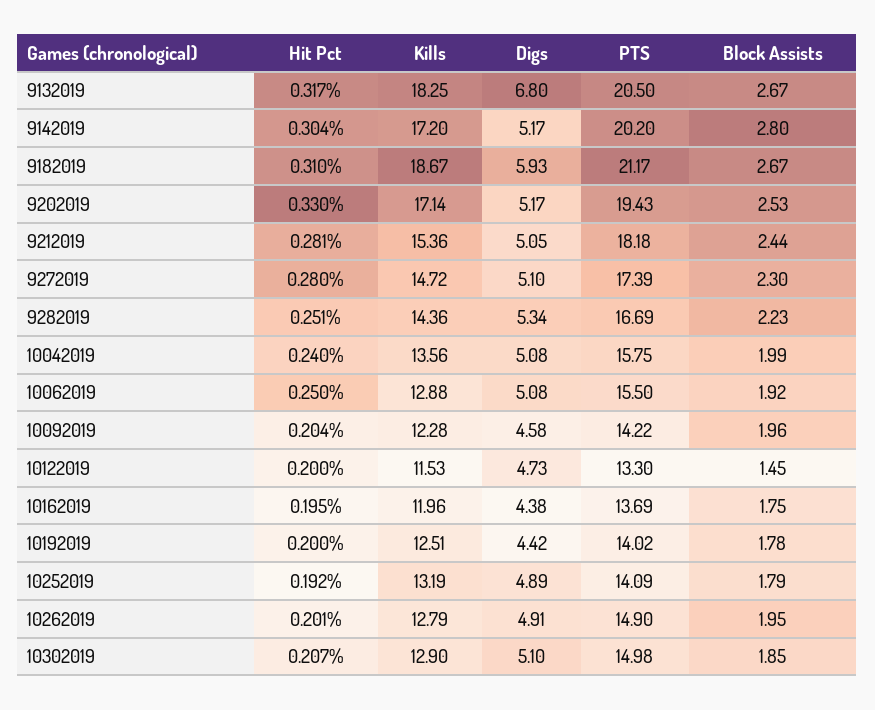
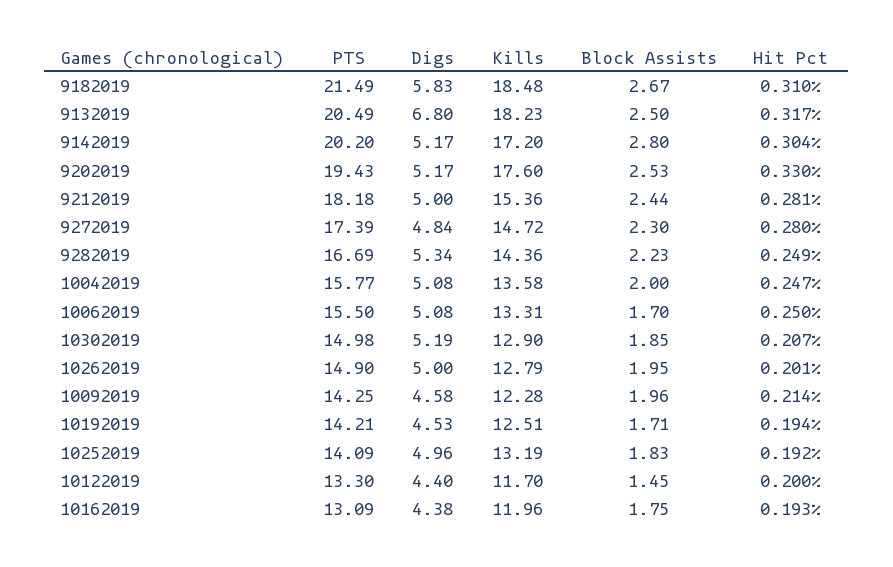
Kills, 9132019: 18.25 -> 18.23
PTS, 9132019: 20.5 -> 20.49
Block Assists, 9132019: 2.67 -> 2.5
Kills, 9182019: 18.67 -> 18.48
Digs, 9182019: 5.93 -> 5.83
PTS, 9182019: 21.17 -> 21.49
Kills, 9202019: 17.14 -> 17.6
Digs, 9212019: 5.05 -> 5
Digs, 9272019: 5.1 -> 4.84
Hit Pct, 9282019: 0.251 -> 0.249
Hit Pct, 10042019: 0.24 -> 0.247
Kills, 10042019: 13.56 -> 13.58
PTS, 10042019: 15.75 -> 15.77
Block Assists, 10042019: 1.99 -> 2
Kills, 10062019: 12.88 -> 13.31
Block Assists, 10062019: 1.92 -> 1.7
Hit Pct, 10092019: 0.204 -> 0.214
PTS, 10092019: 14.22 -> 14.25
Kills, 10122019: 11.53 -> 11.7
Digs, 10122019: 4.73 -> 4.4
Hit Pct, 10162019: 0.195 -> 0.193
PTS, 10162019: 13.69 -> 13.09
Hit Pct, 10192019: 0.2 -> 0.194
Digs, 10192019: 4.42 -> 4.53
PTS, 10192019: 14.02 -> 14.21
Block Assists, 10192019: 1.78 -> 1.71
Digs, 10252019: 4.89 -> 4.96
Block Assists, 10252019: 1.79 -> 1.83
Digs, 10262019: 4.91 -> 5
Digs, 10302019: 5.1 -> 5.19

